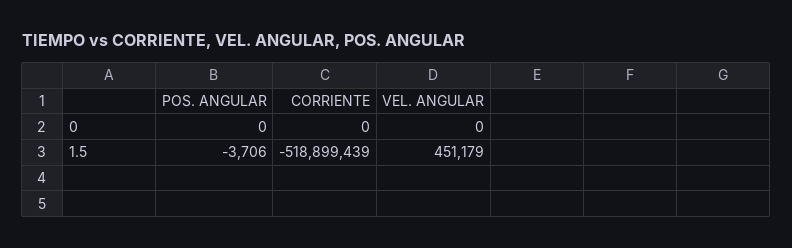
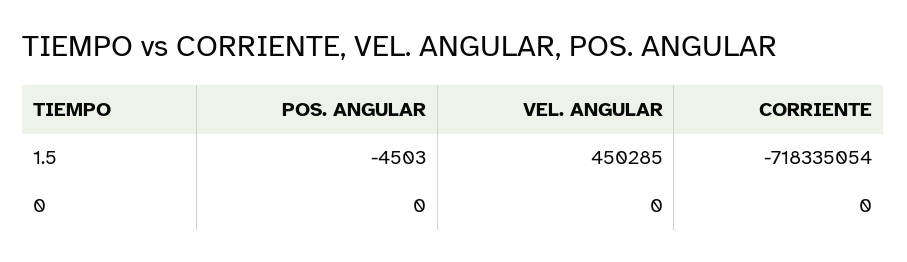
POS. ANGULAR, 1.5: -3706 -> -4503
CORRIENTE, 1.5: -518899439 -> -718335054
VEL. ANGULAR, 1.5: 451179 -> 450285

